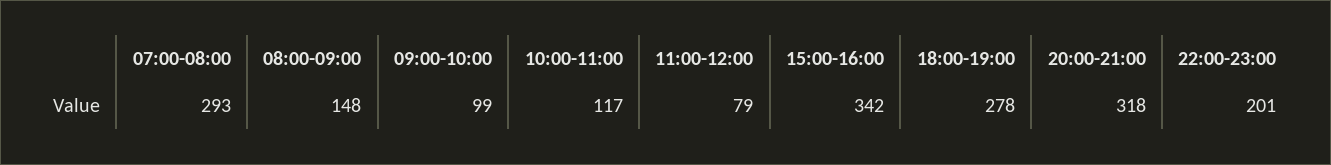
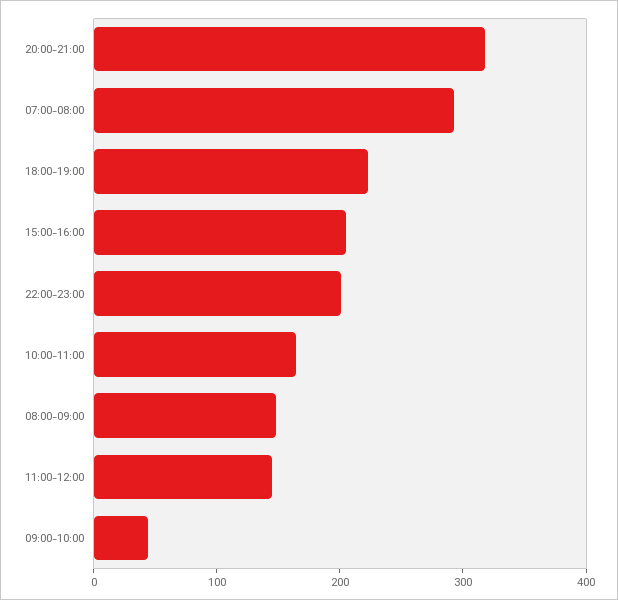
09:00-10:00: 99 -> 40
10:00-11:00: 117 -> 160
11:00-12:00: 79 -> 140
15:00-16:00: 342 -> 200
18:00-19:00: 278 -> 220

